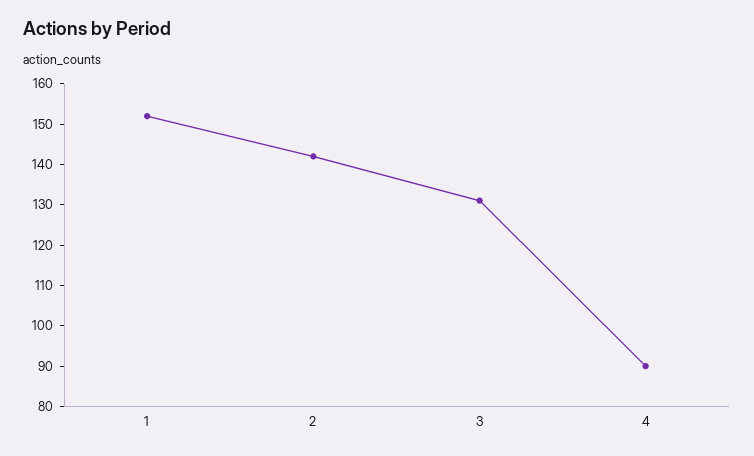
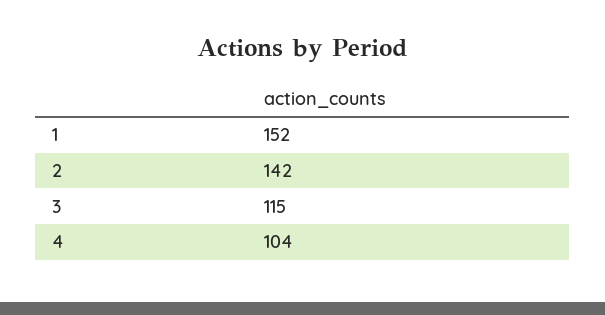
3: 130 -> 115
4: 90 -> 104

